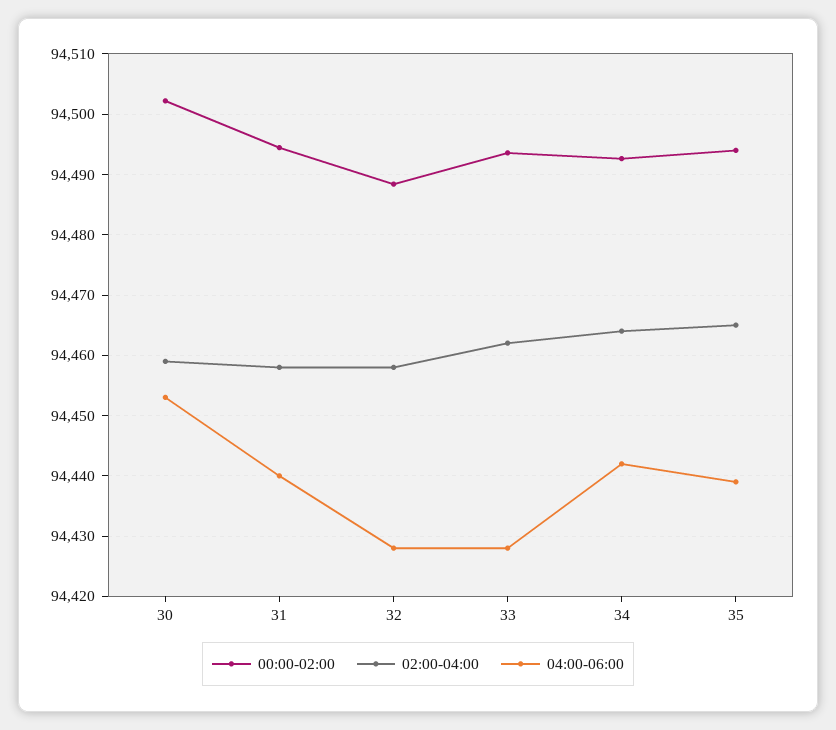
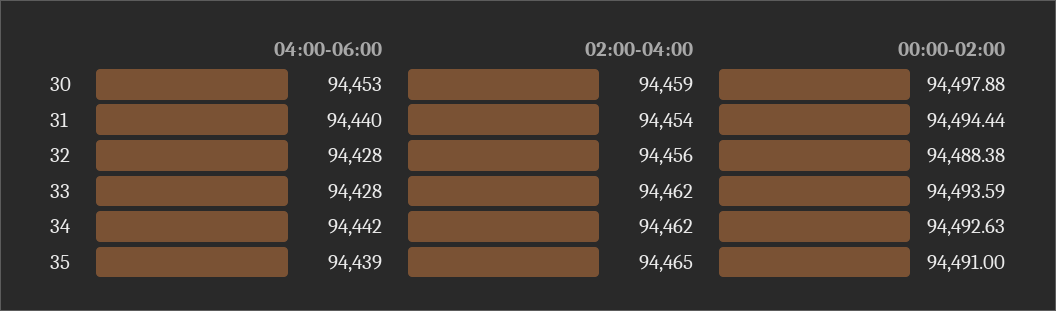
00:00-02:00, 30: 94502 -> 94497.88
02:00-04:00, 31: 94458 -> 94454
02:00-04:00, 32: 94458 -> 94456
02:00-04:00, 34: 94464 -> 94462
00:00-02:00, 35: 94494 -> 94491

